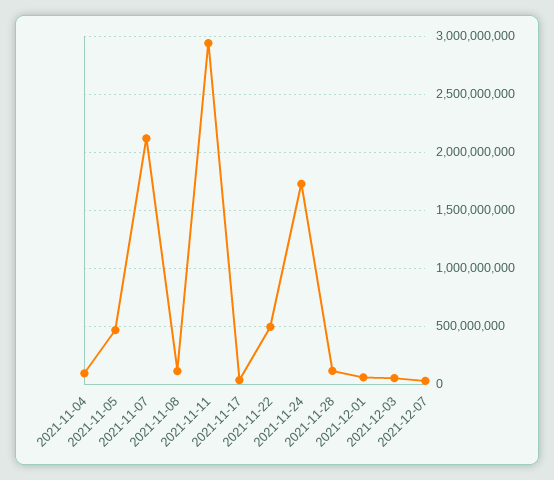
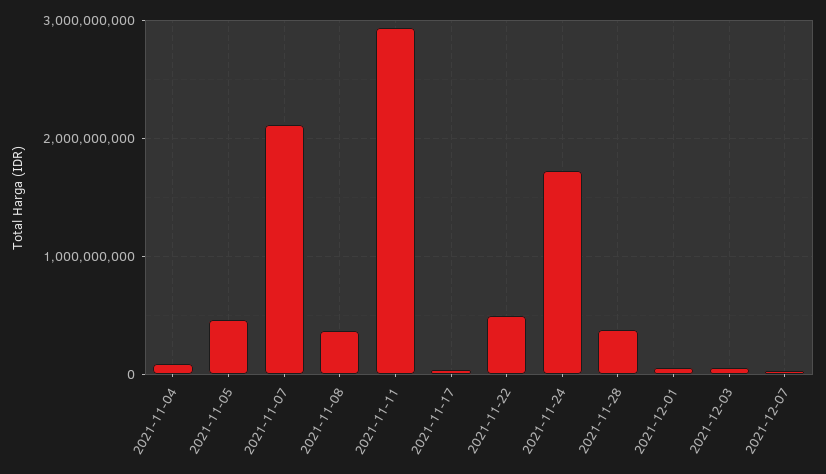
2021-11-08: 100000000 -> 400000000
2021-11-28: 100000000 -> 400000000

